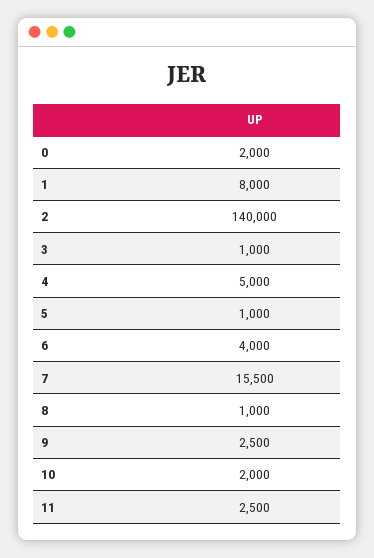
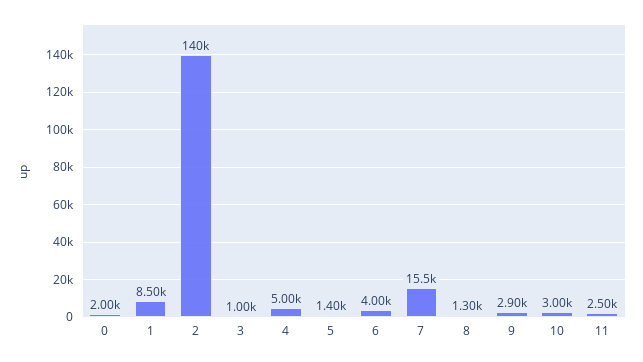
1: 8000 -> 8500
5: 1000 -> 1400
8: 1000 -> 1300
9: 2500 -> 2900
10: 2000 -> 3000

